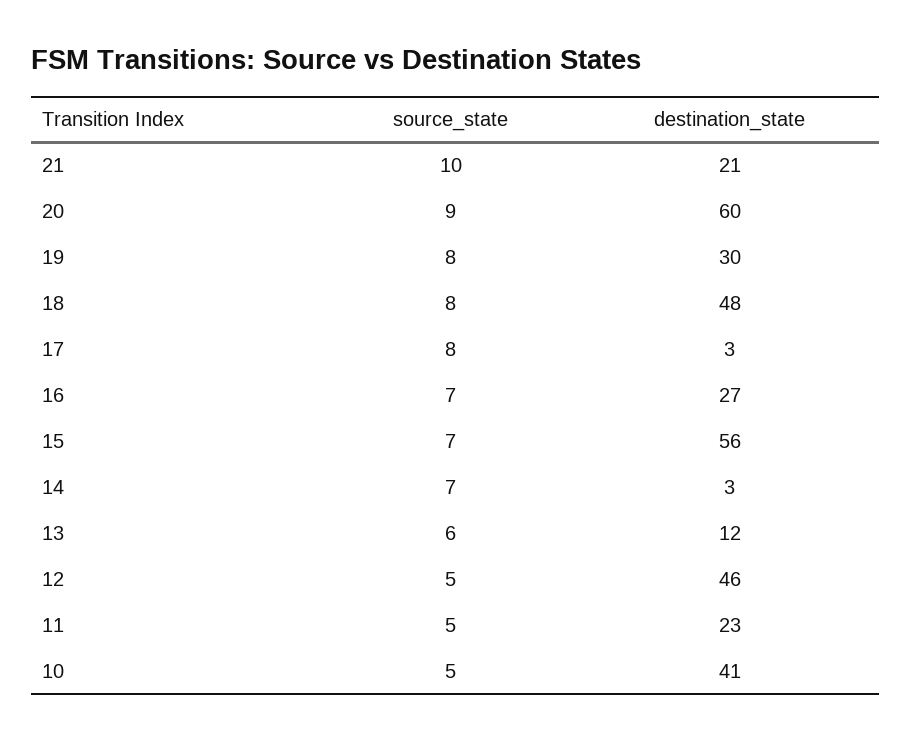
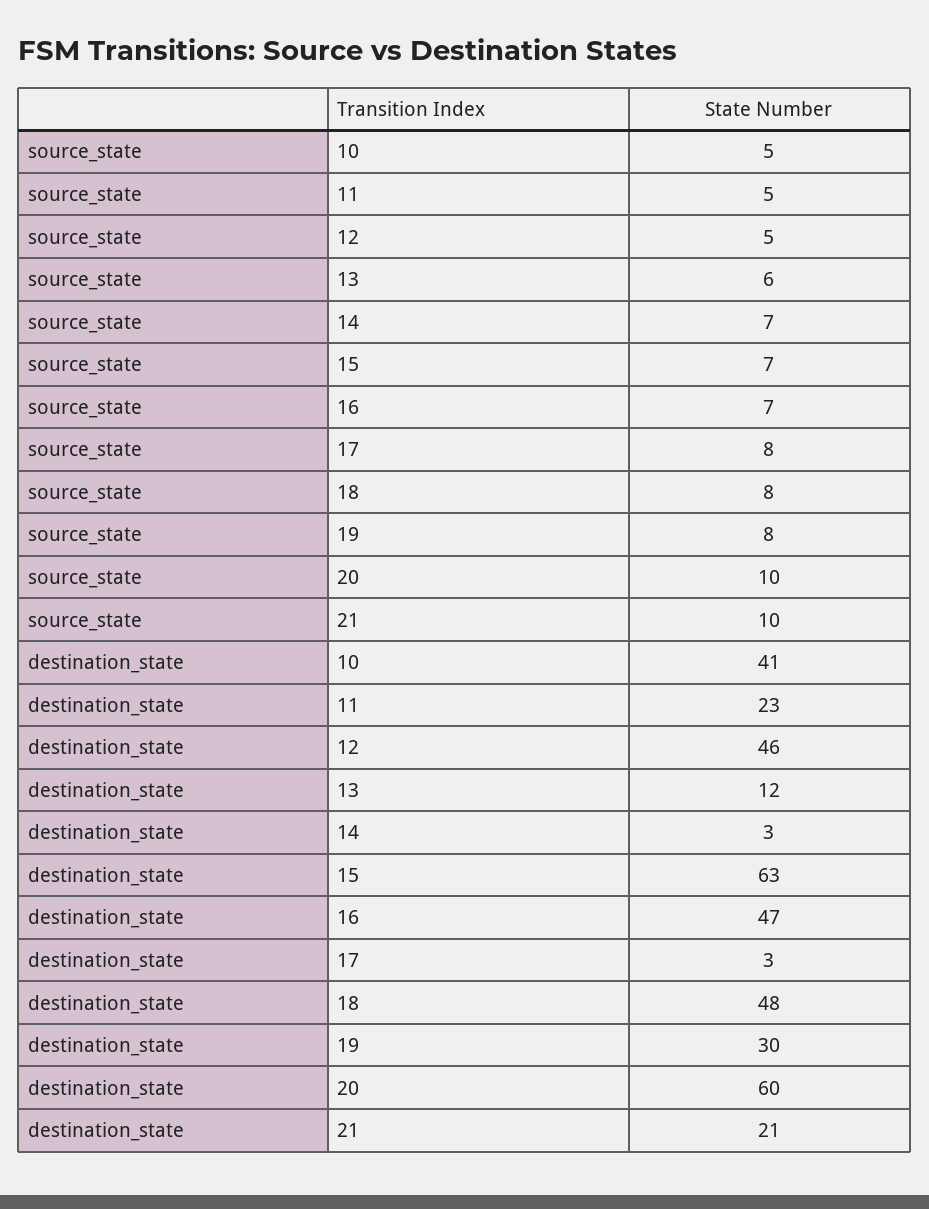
source_state, 20: 9 -> 10
destination_state, 16: 27 -> 47
destination_state, 15: 56 -> 63

